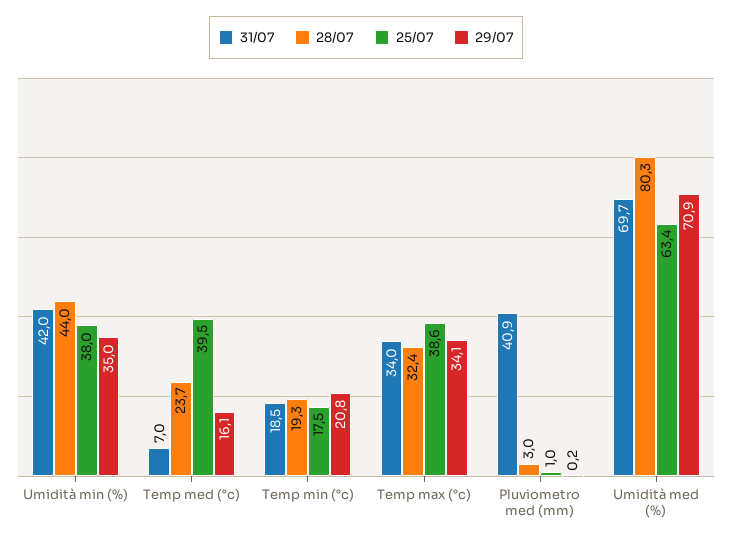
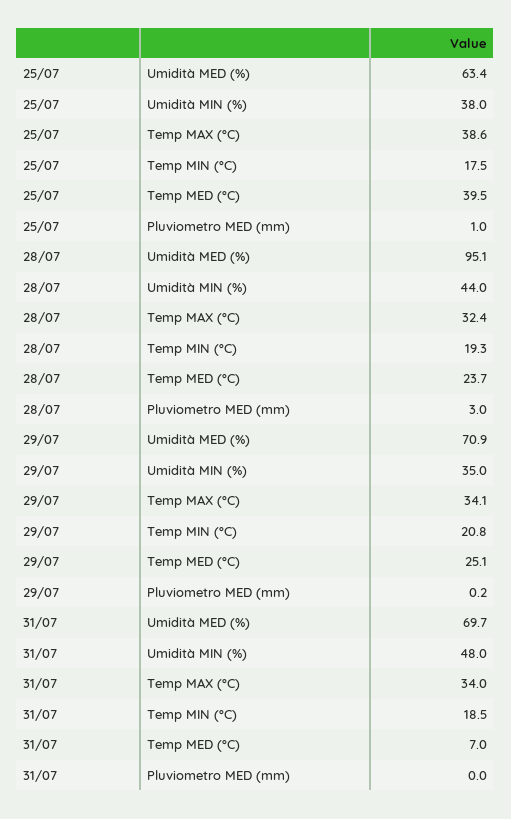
31/07, Umidità min (%): 42 -> 48
29/07, Temp med (°c): 16.1 -> 25.1
31/07, Pluviometro med (mm): 40.9 -> 0
28/07, Umidità med (%): 80.3 -> 95.1

